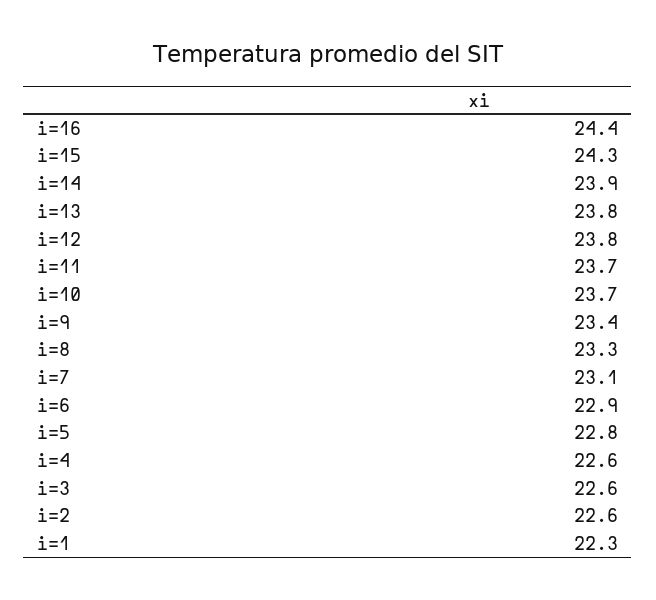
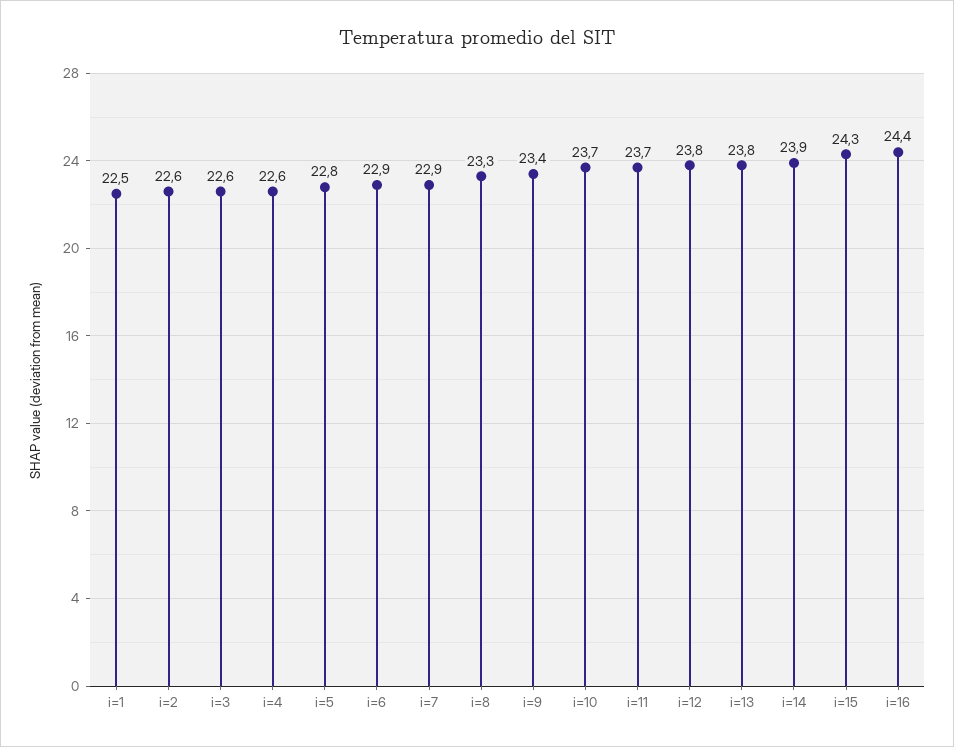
i=7: 23.1 -> 22.9
i=1: 22.3 -> 22.5

